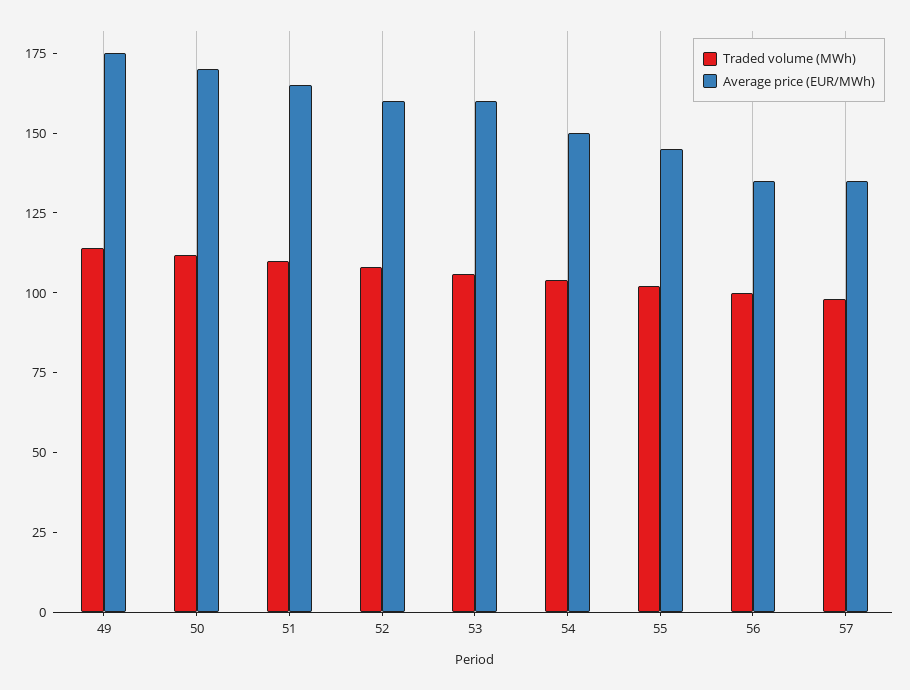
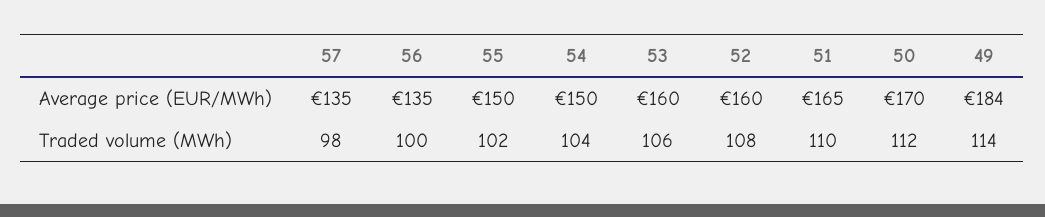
Average price (EUR/MWh), 49: 175 -> 184
Average price (EUR/MWh), 55: 145 -> 150

